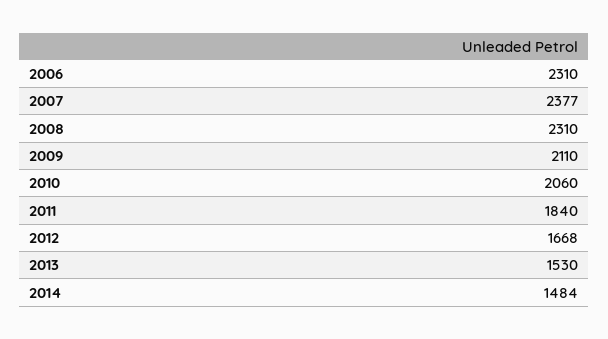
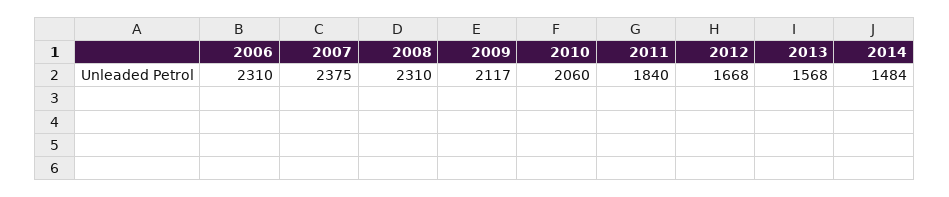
2007: 2377 -> 2375
2009: 2110 -> 2117
2013: 1530 -> 1568

